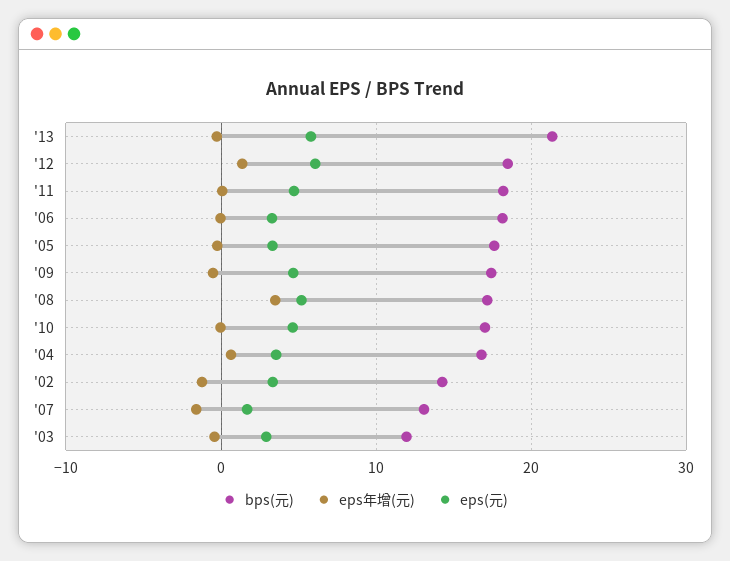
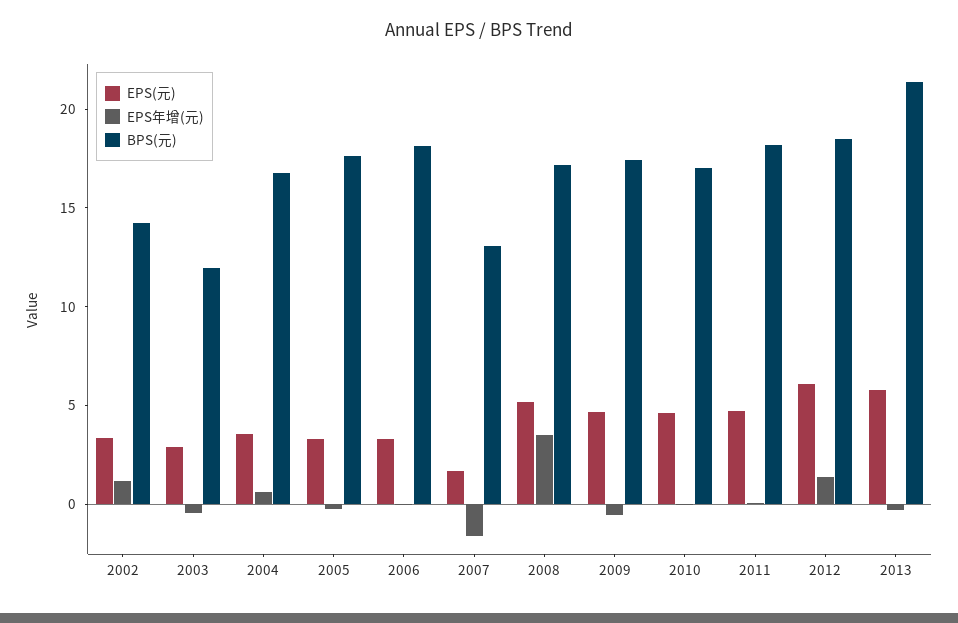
eps年增(元), '02: -1 -> 1

